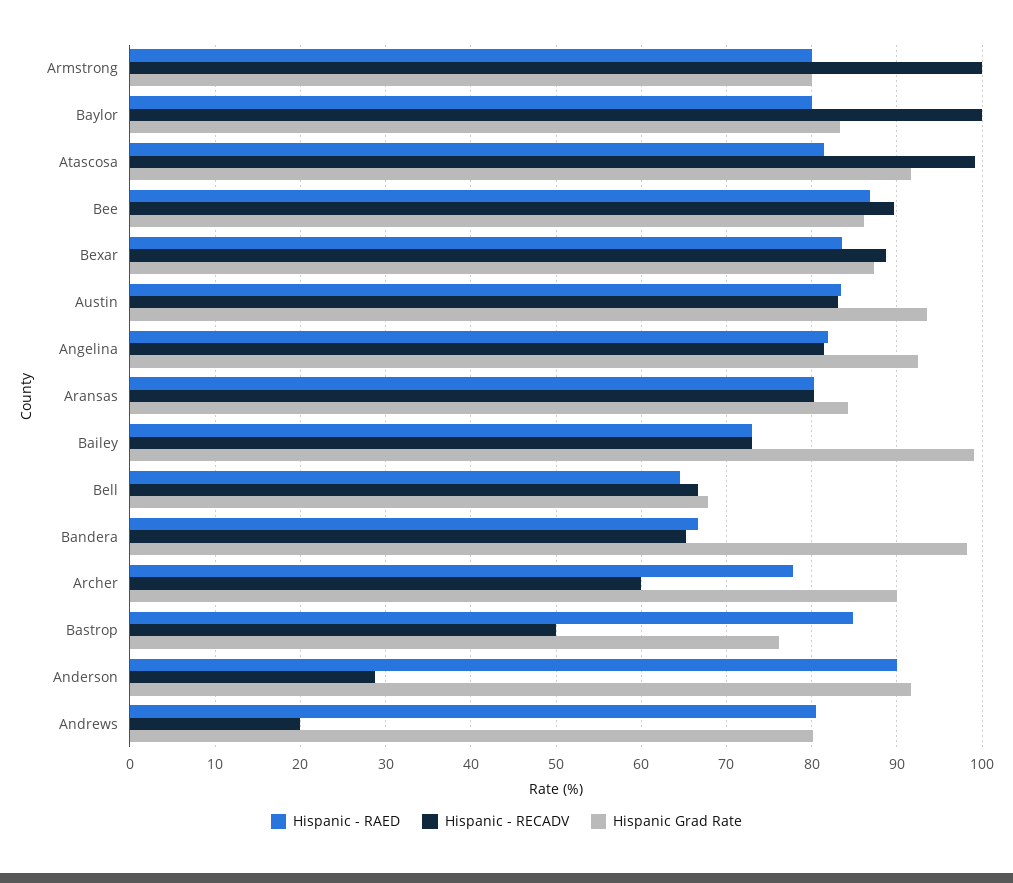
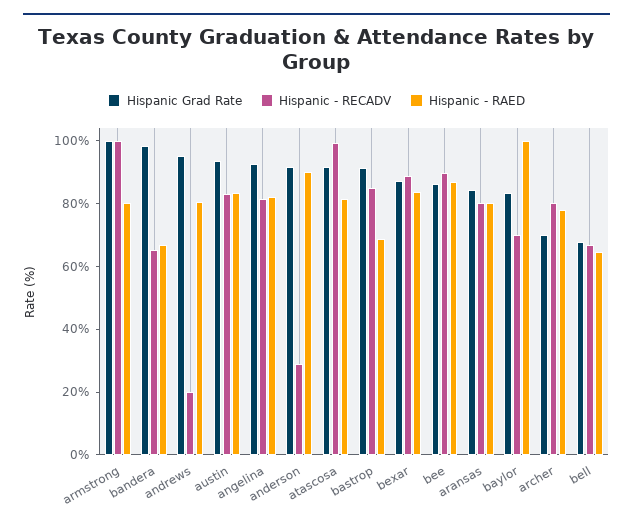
Hispanic Grad Rate, Armstrong: 80 -> 100
Hispanic - RAED, Baylor: 80 -> 100
Hispanic - RECADV, Baylor: 100 -> 70
Hispanic - RAED, Bailey: 73 -> none
Hispanic - RECADV, Bailey: 73 -> none
Hispanic Grad Rate, Bailey: 99 -> none
Hispanic - RECADV, Archer: 60 -> 80
Hispanic Grad Rate, Archer: 90 -> 70
Hispanic - RAED, Bastrop: 85 -> 70
Hispanic - RECADV, Bastrop: 50 -> 85
Hispanic Grad Rate, Bastrop: 76 -> 90
Hispanic Grad Rate, Andrews: 80 -> 95

